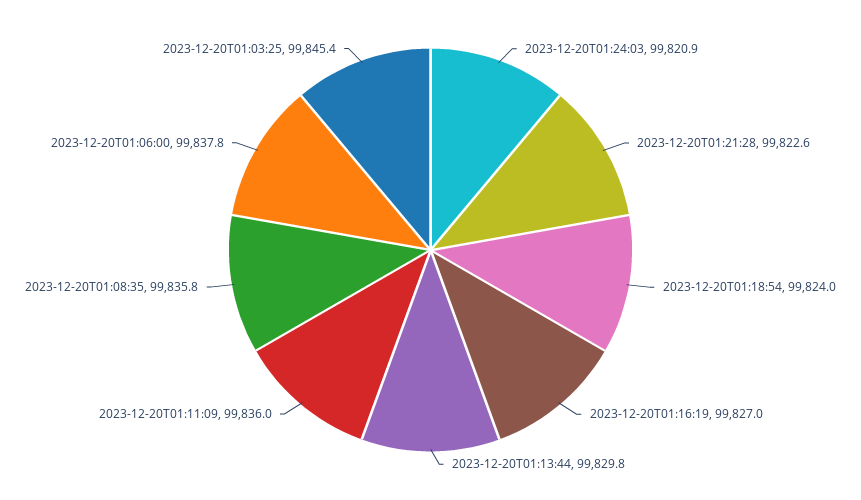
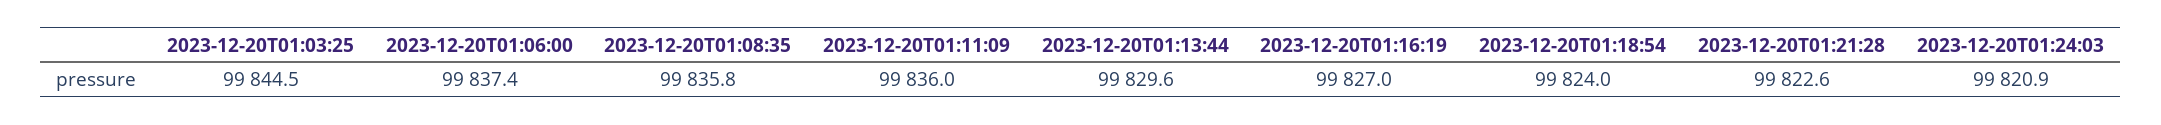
2023-12-20T01:13:44: 99829.8 -> 99829.6
2023-12-20T01:06:00: 99837.8 -> 99837.4
2023-12-20T01:03:25: 99845.4 -> 99844.5

